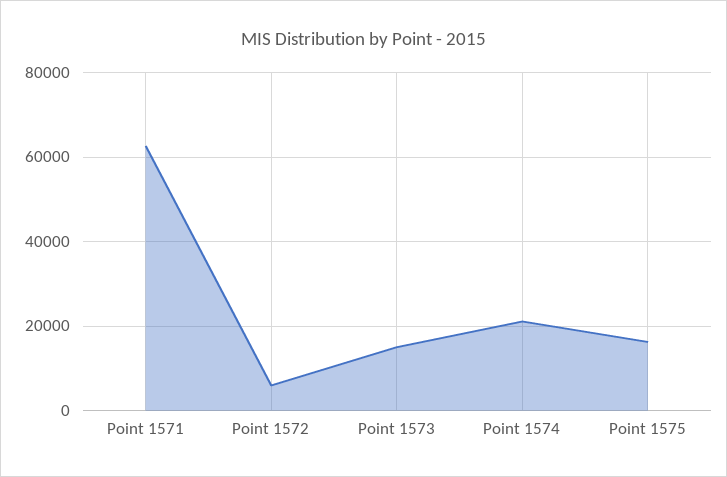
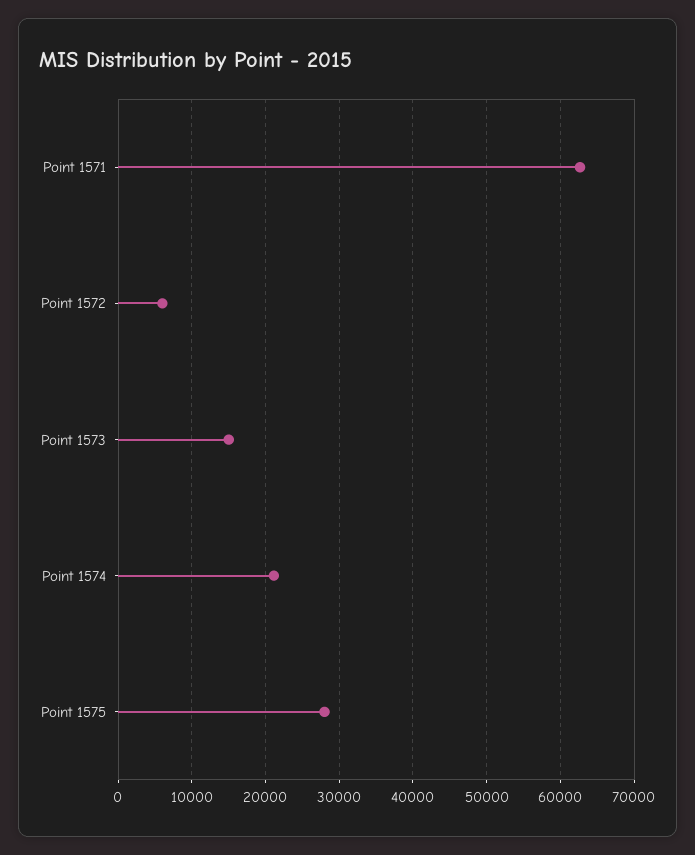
Point 1575: 16000 -> 28000

